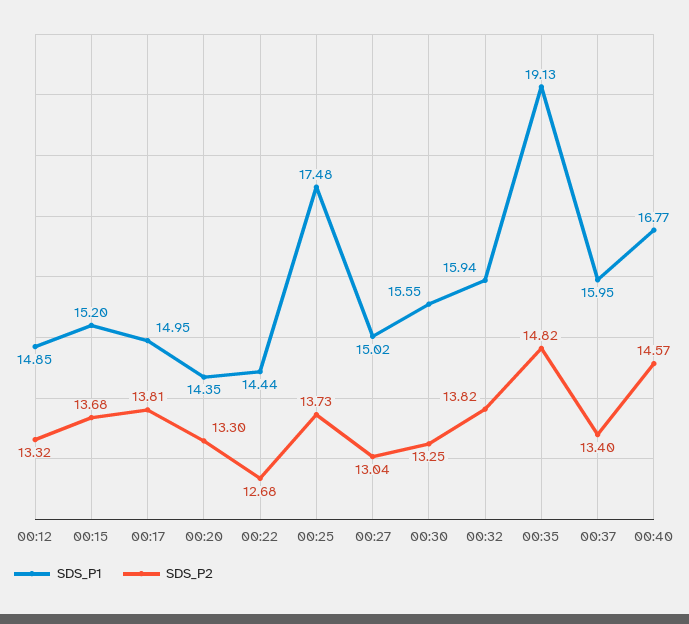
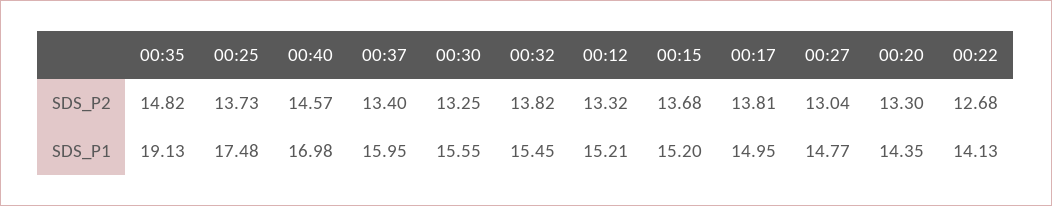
SDS_P1, 00:12: 14.85 -> 15.21
SDS_P1, 00:22: 14.44 -> 14.13
SDS_P1, 00:27: 15.02 -> 14.77
SDS_P1, 00:32: 15.94 -> 15.45
SDS_P1, 00:40: 16.77 -> 16.98

